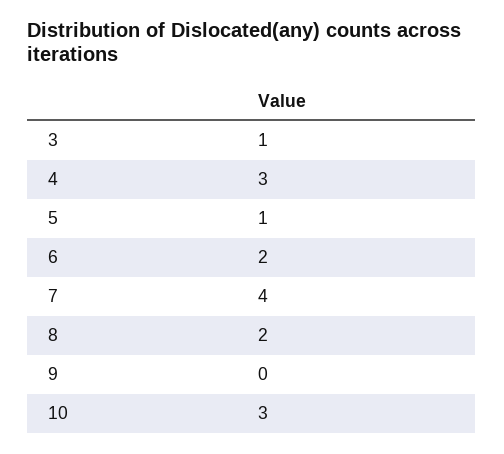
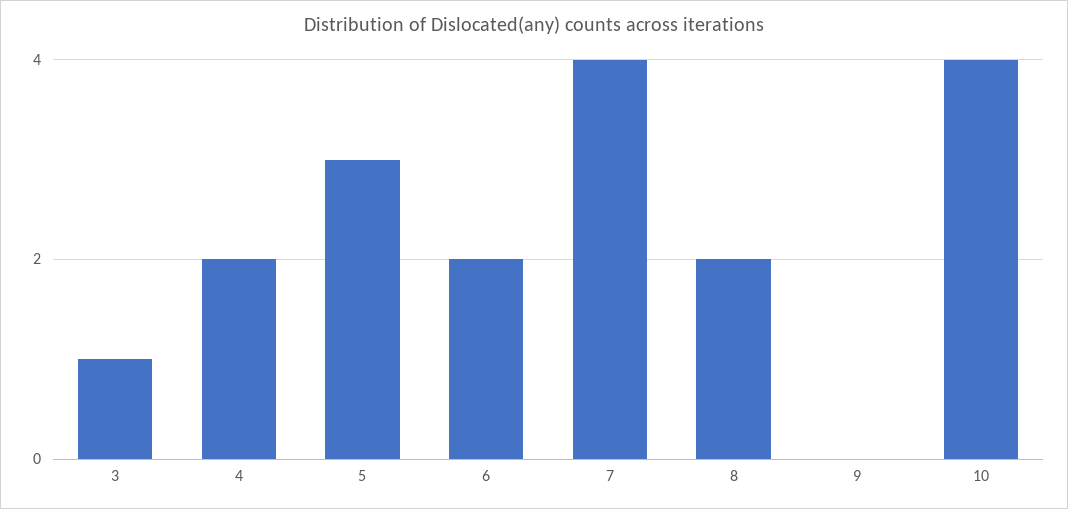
4: 3 -> 2
5: 1 -> 3
10: 3 -> 4

